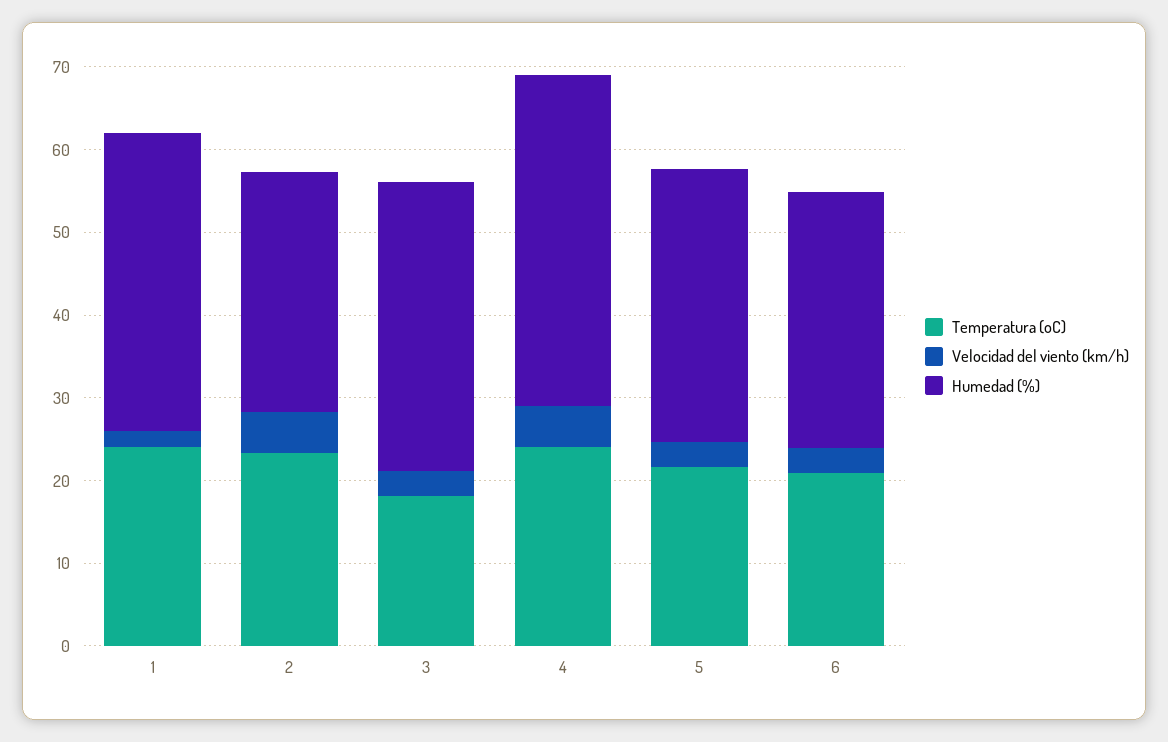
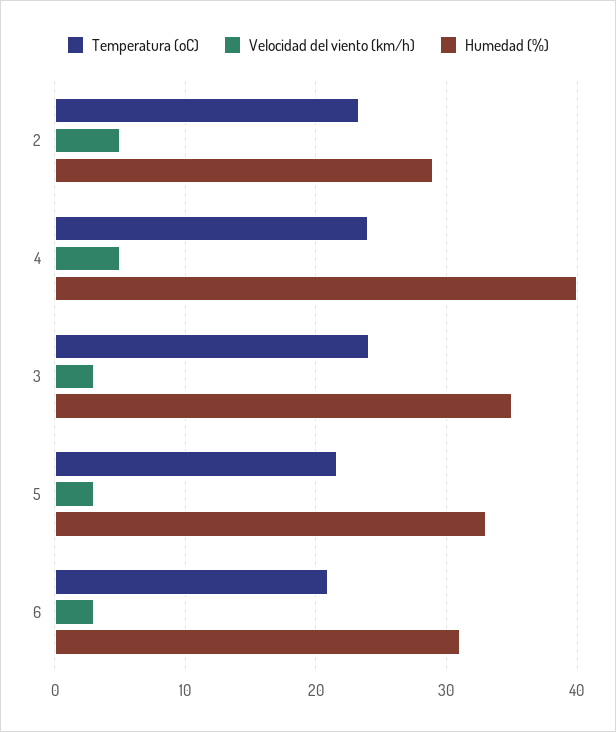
Temperatura (oC), 1: 24 -> none
Velocidad del viento (km/h), 1: 2 -> none
Humedad (%), 1: 36 -> none
Temperatura (oC), 3: 18 -> 24

